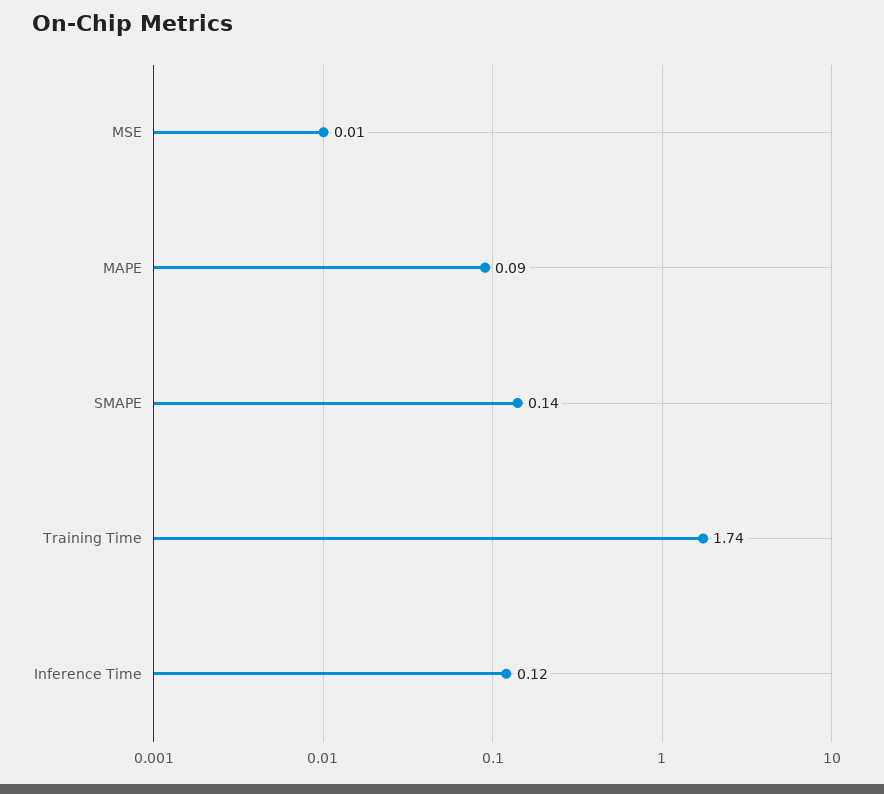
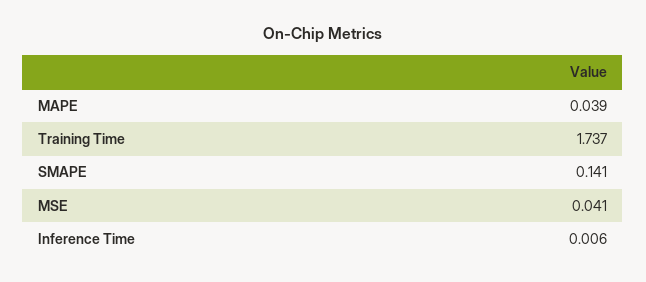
MSE: 0.01 -> 0.041
MAPE: 0.09 -> 0.039
Inference Time: 0.12 -> 0.006

